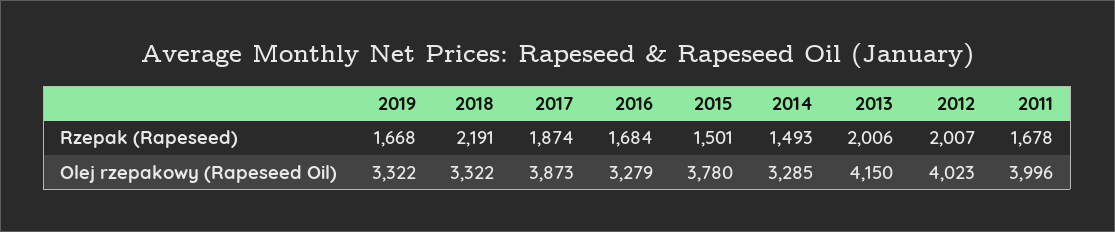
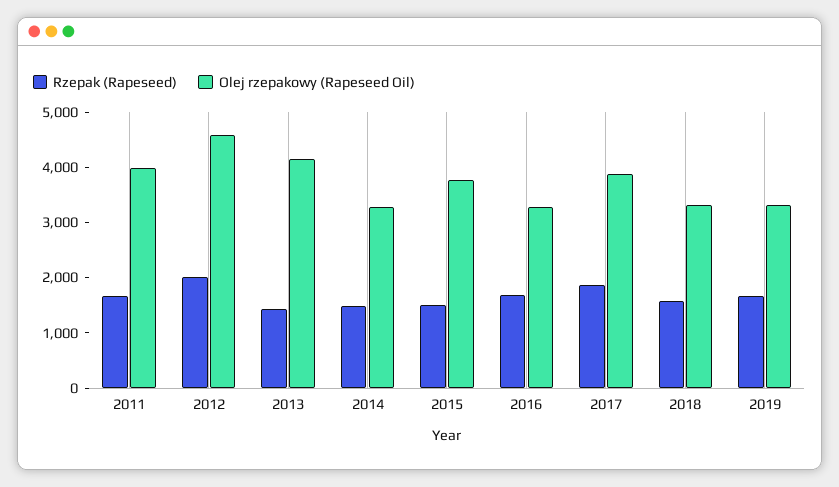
Rzepak (Rapeseed), 2018: 2191 -> 1600
Rzepak (Rapeseed), 2013: 2006 -> 1400
Olej rzepakowy (Rapeseed Oil), 2012: 4023 -> 4600

